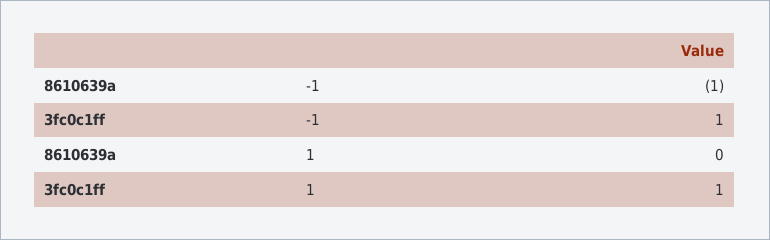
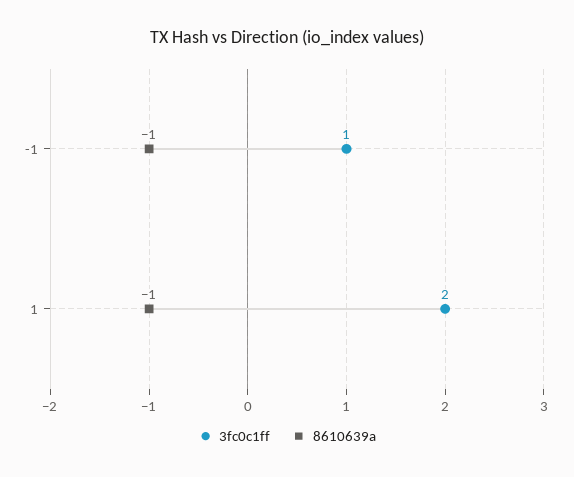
8610639a, 1: 0 -> -1
3fc0c1ff, 1: 1 -> 2

